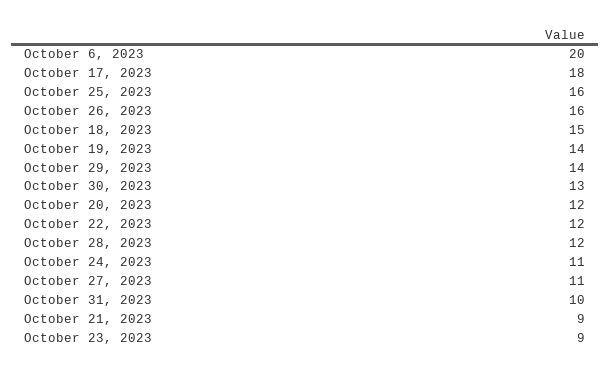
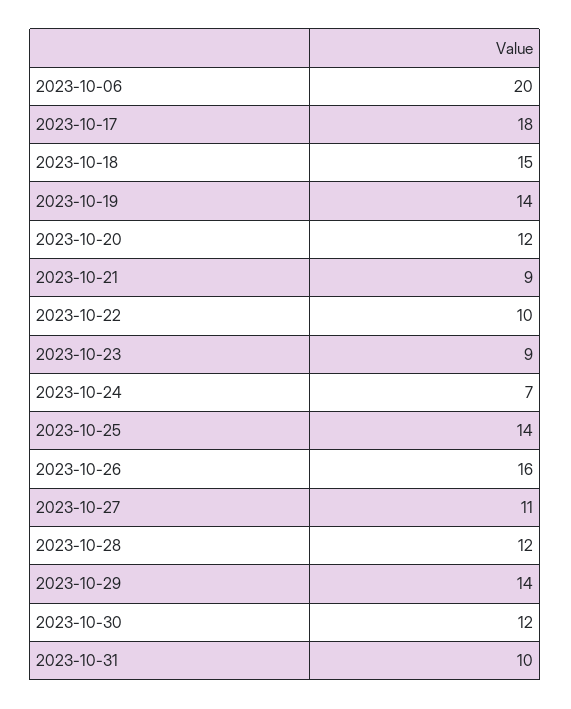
October 25, 2023: 16 -> 14
October 30, 2023: 13 -> 12
October 22, 2023: 12 -> 10
October 24, 2023: 11 -> 7

